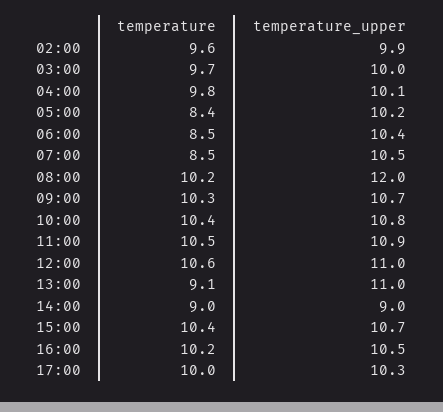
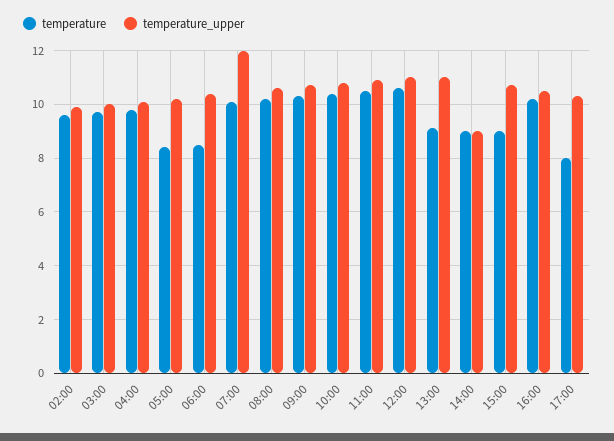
temperature, 07:00: 8.5 -> 10
temperature_upper, 07:00: 10.5 -> 12
temperature_upper, 08:00: 12 -> 10.5
temperature, 15:00: 10.4 -> 9
temperature, 17:00: 10 -> 8

